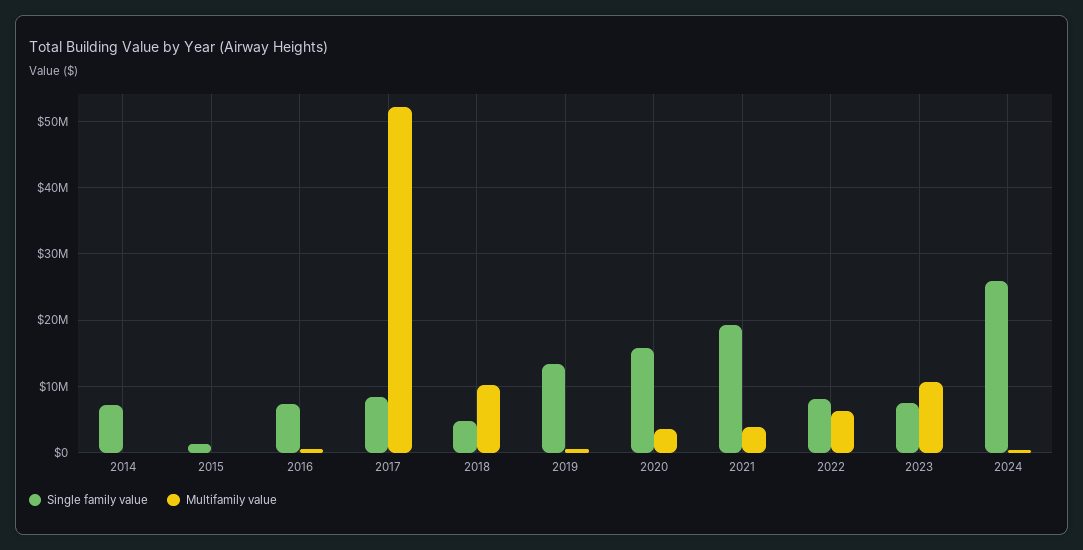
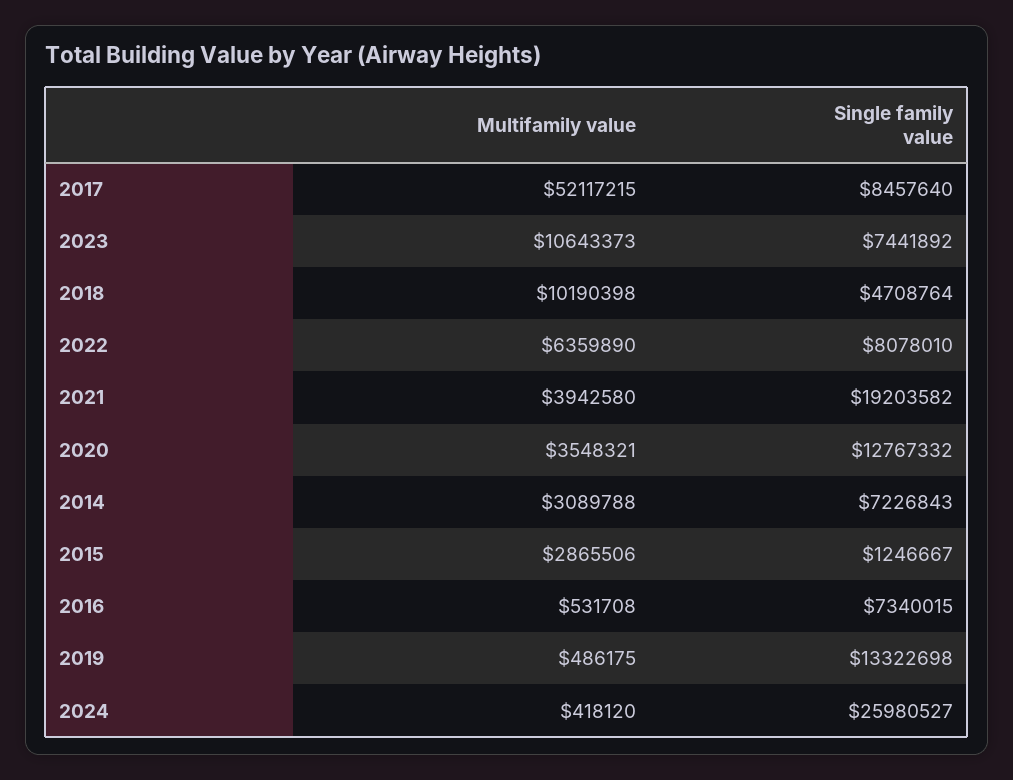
Multifamily value, 2014: 0 -> 3089788
Multifamily value, 2015: 0 -> 2865506
Single family value, 2020: 16000000 -> 12767332

